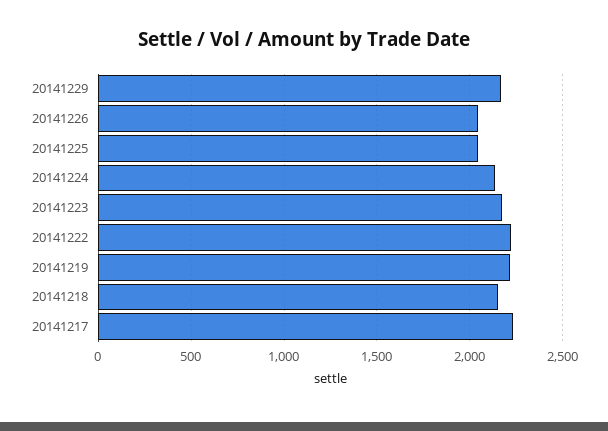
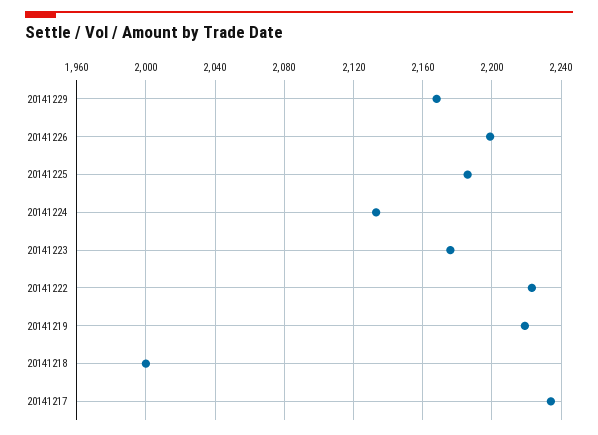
20141226: 2050 -> 2200
20141225: 2050 -> 2185
20141218: 2150 -> 2000

